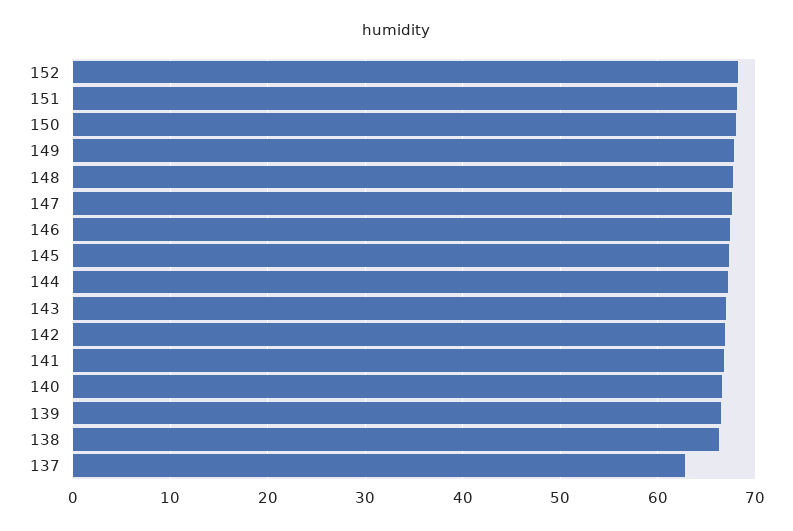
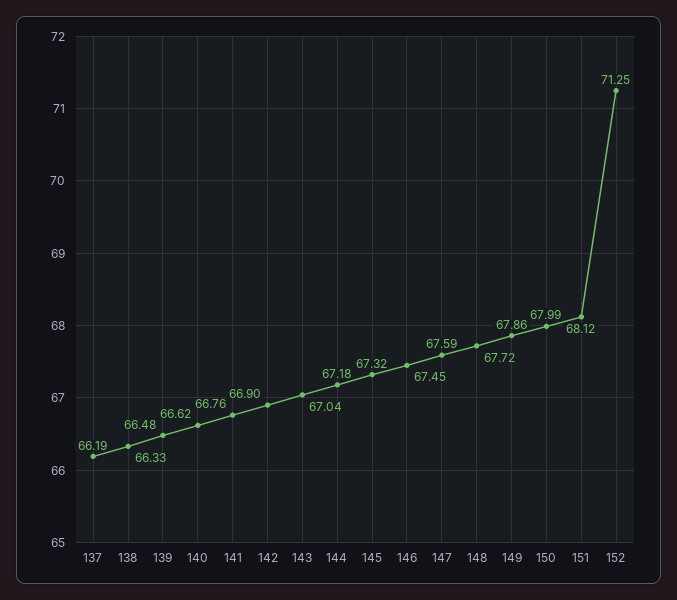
152: 68 -> 71.25
137: 63 -> 66.19

